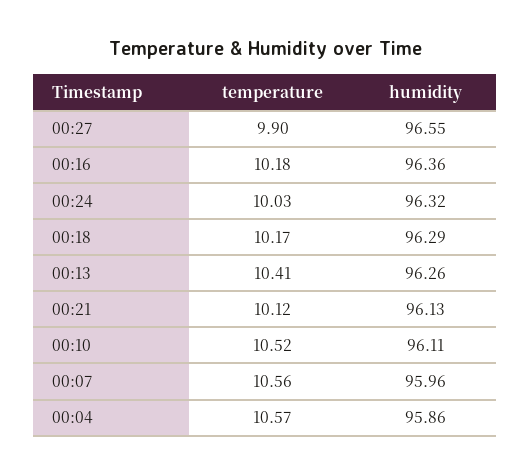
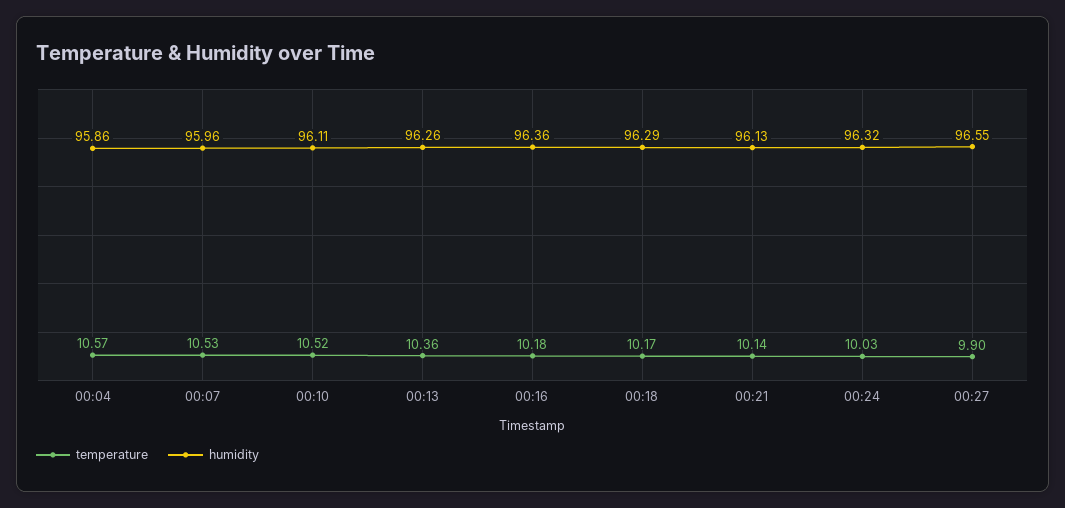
temperature, 00:13: 10.41 -> 10.36
temperature, 00:21: 10.12 -> 10.14
temperature, 00:07: 10.56 -> 10.53

